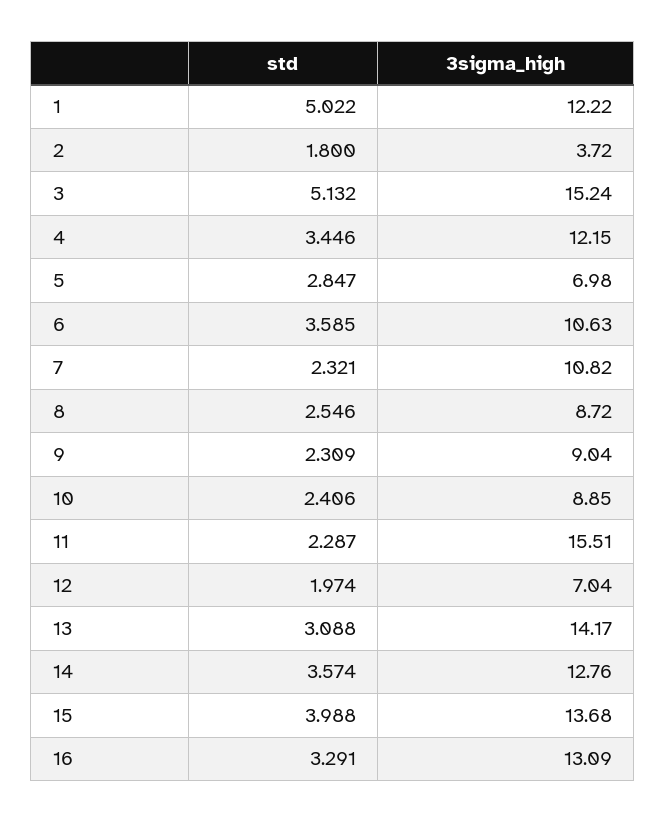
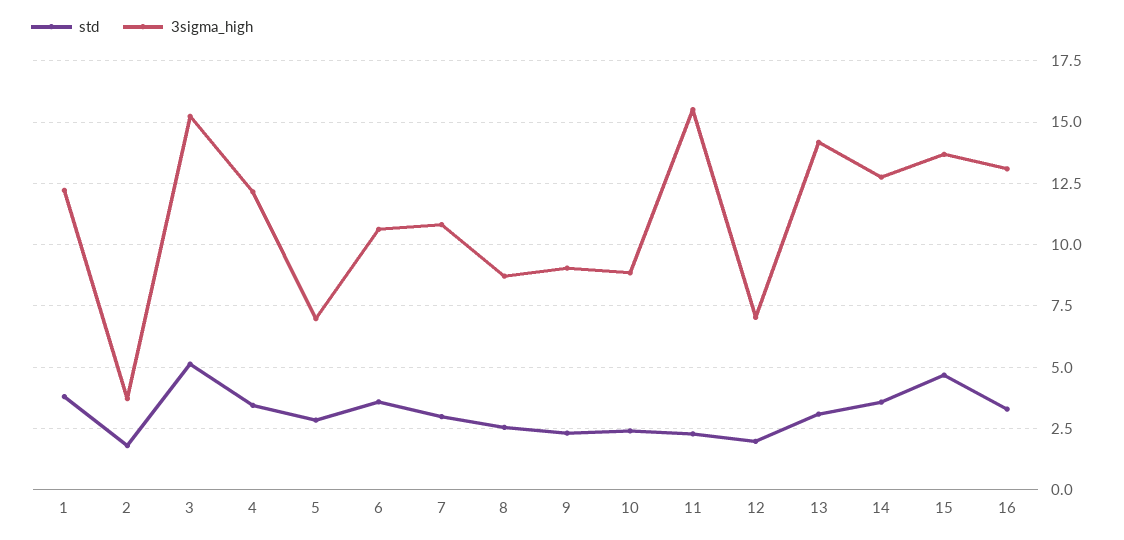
std, 1: 5.022 -> 3.75
std, 7: 2.321 -> 3
std, 15: 3.988 -> 4.75

